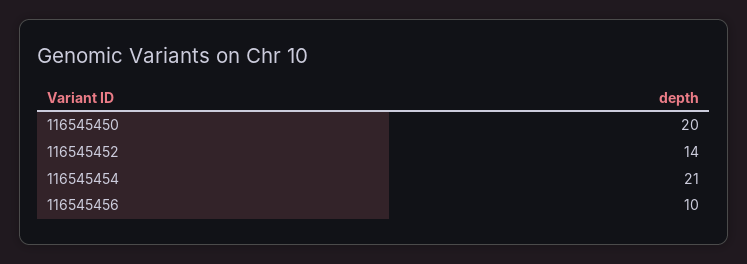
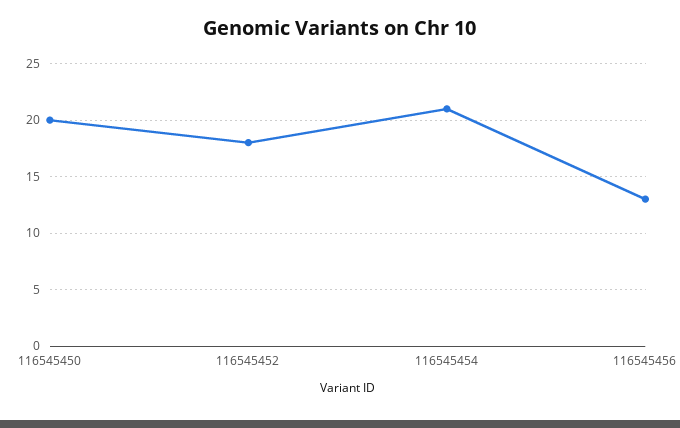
116545452: 14 -> 18
116545456: 10 -> 13

